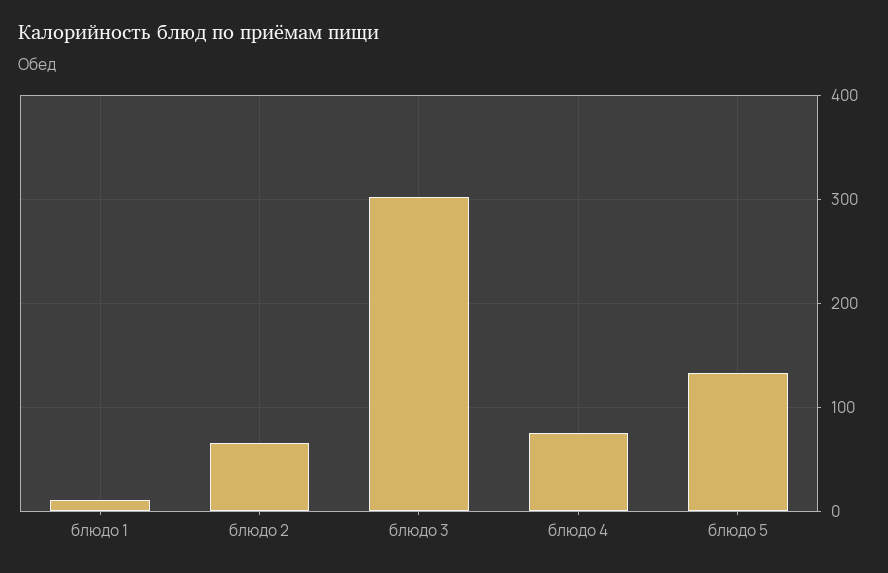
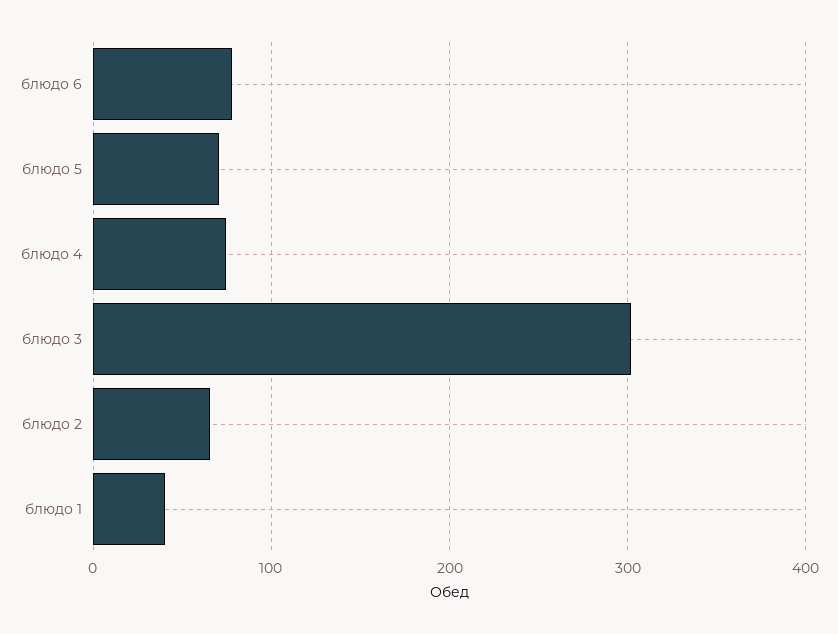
блюдо 1: 10 -> 40
блюдо 5: 130 -> 70
блюдо 6: none -> 80

